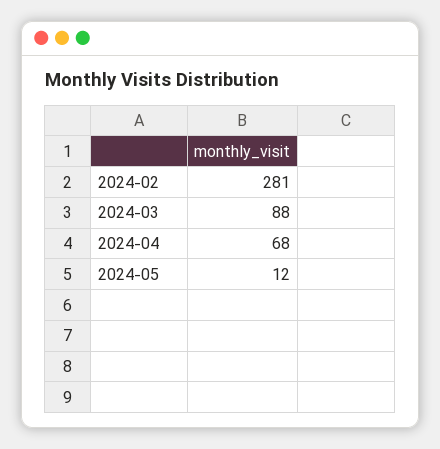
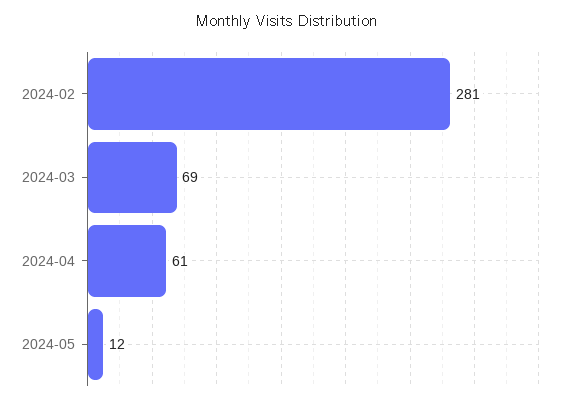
2024-03: 88 -> 69
2024-04: 68 -> 61

